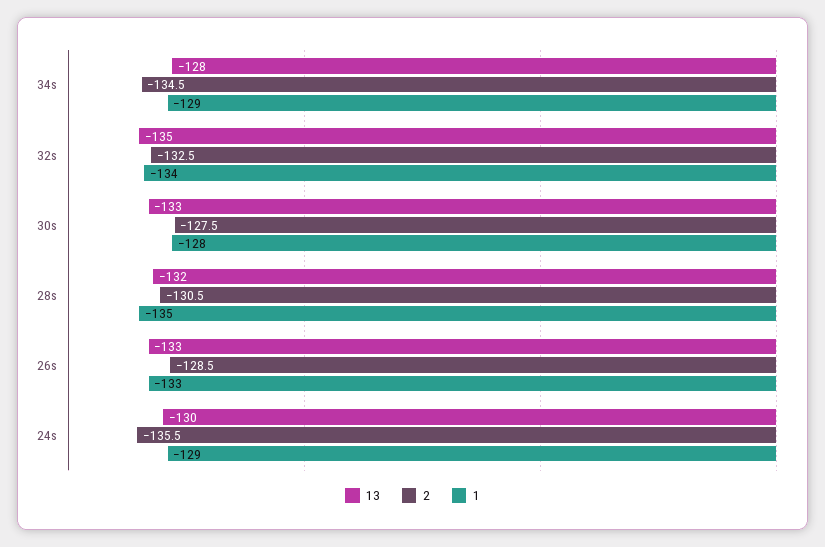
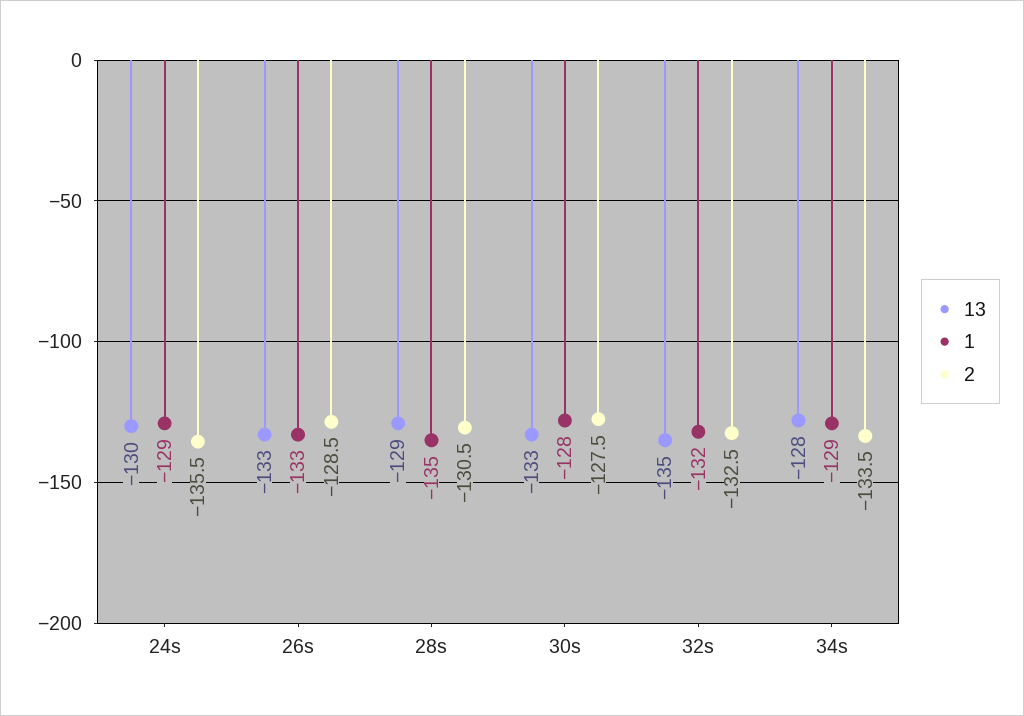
2, 34s: -134.5 -> -133.5
1, 32s: -134 -> -132
13, 28s: -132 -> -129

